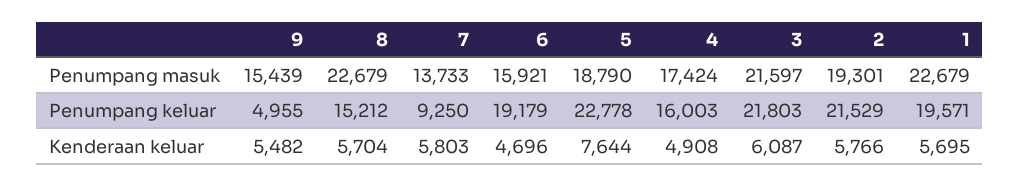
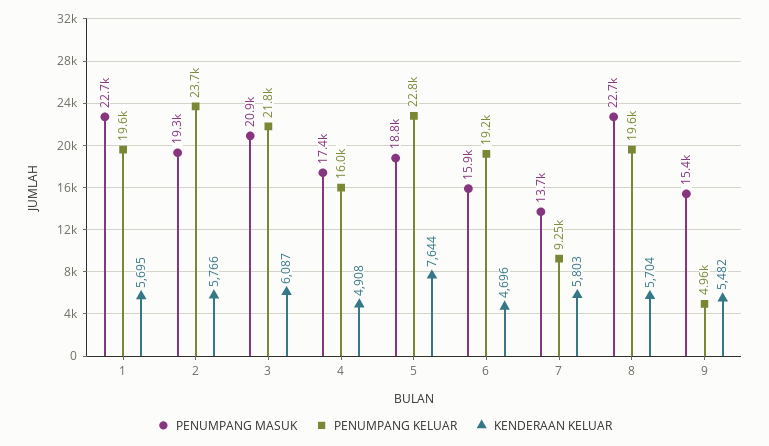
Penumpang masuk, 3: 21597 -> 20900
Penumpang keluar, 8: 15212 -> 19600
Penumpang keluar, 2: 21529 -> 23700

